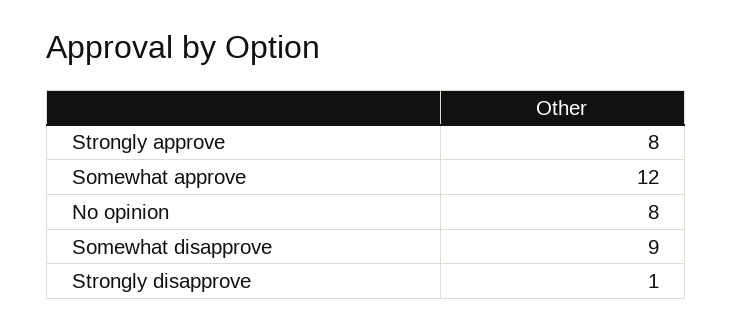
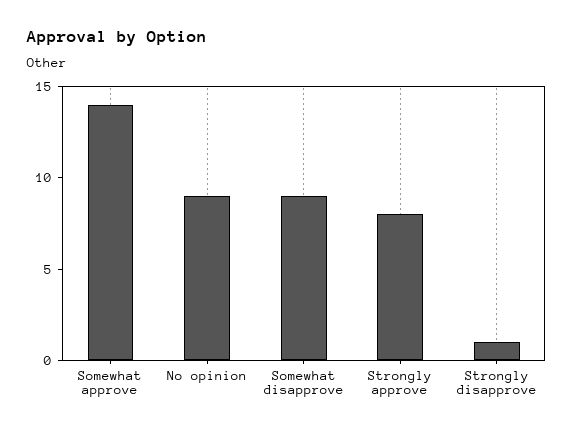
Somewhat approve: 12 -> 14
No opinion: 8 -> 9

